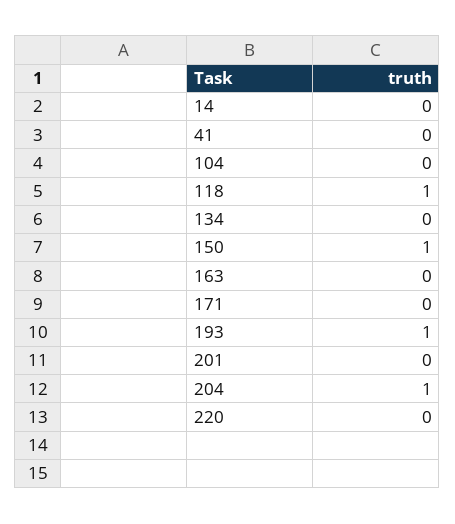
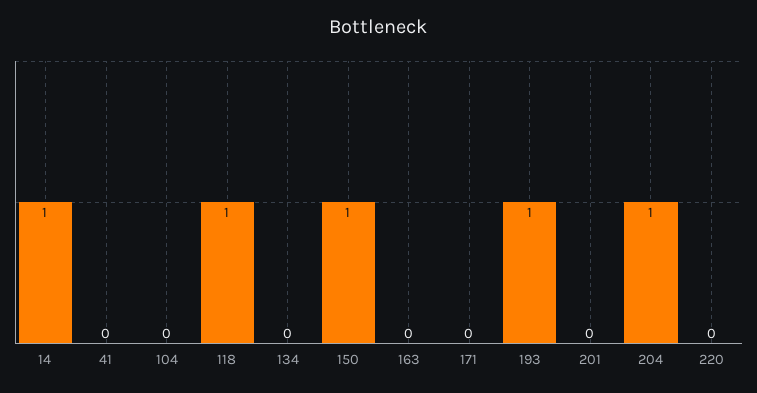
14: 0 -> 1

